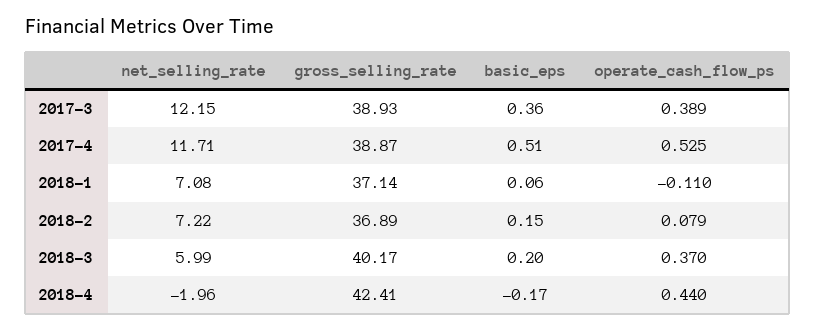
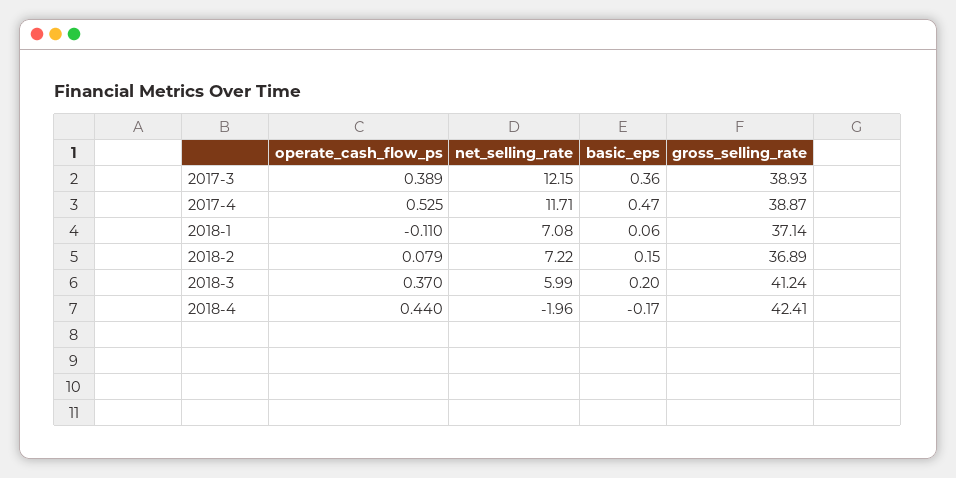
basic_eps, 2017-4: 0.51 -> 0.47
gross_selling_rate, 2018-3: 40.17 -> 41.24

